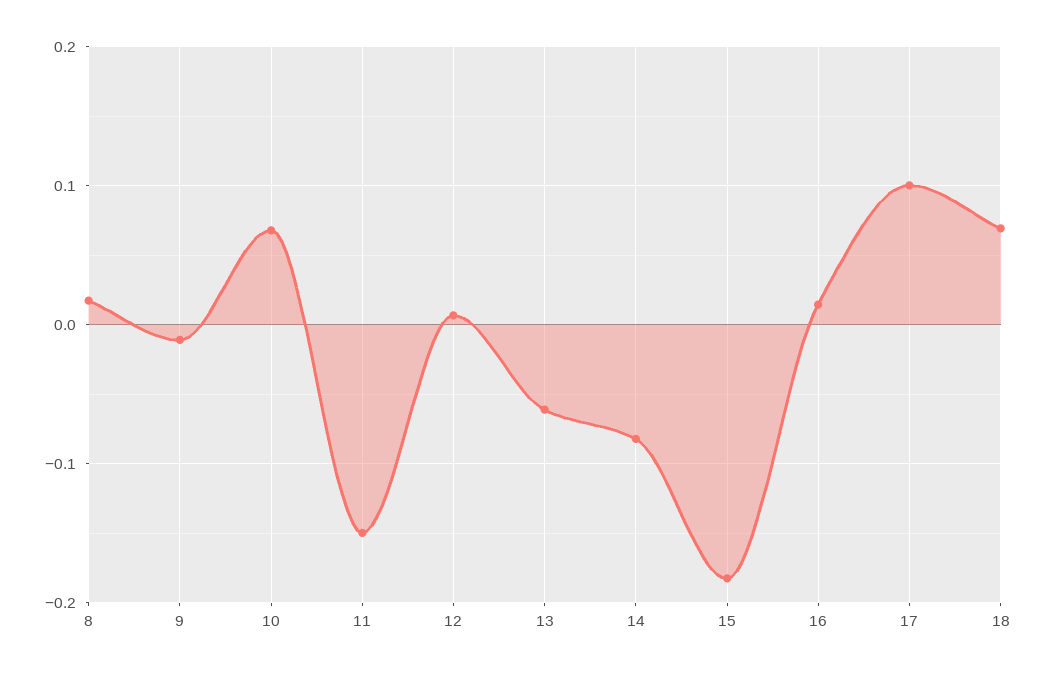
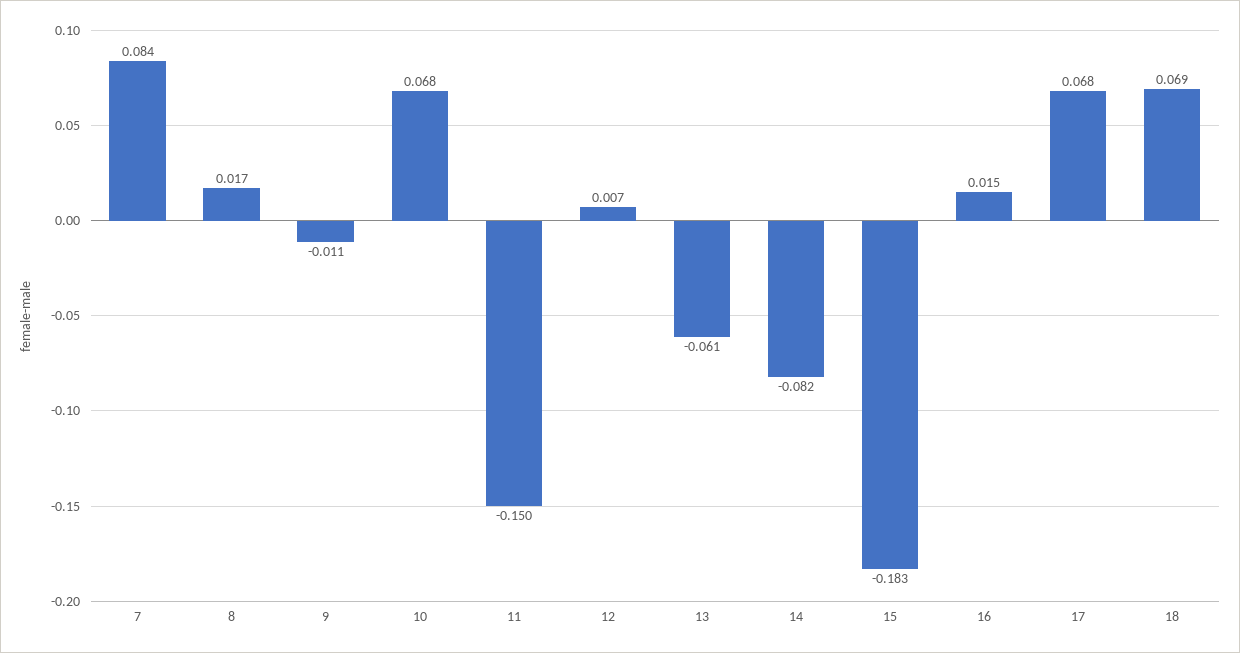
17: 0.1 -> 0.068
7: none -> 0.084

